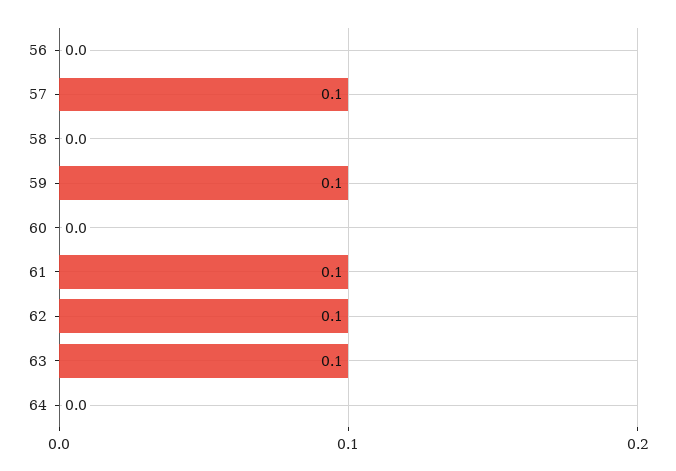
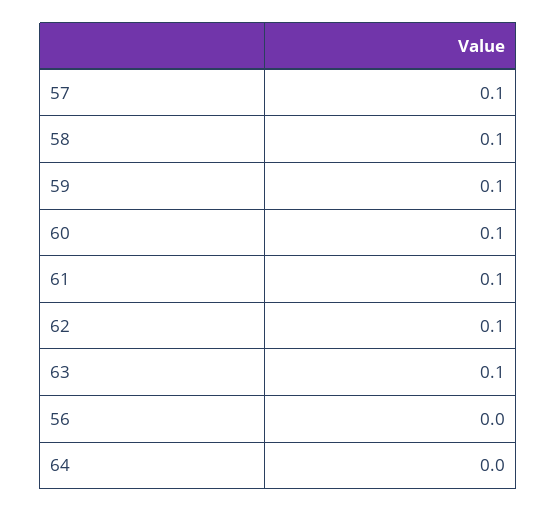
58: 0 -> 0.1
60: 0 -> 0.1

